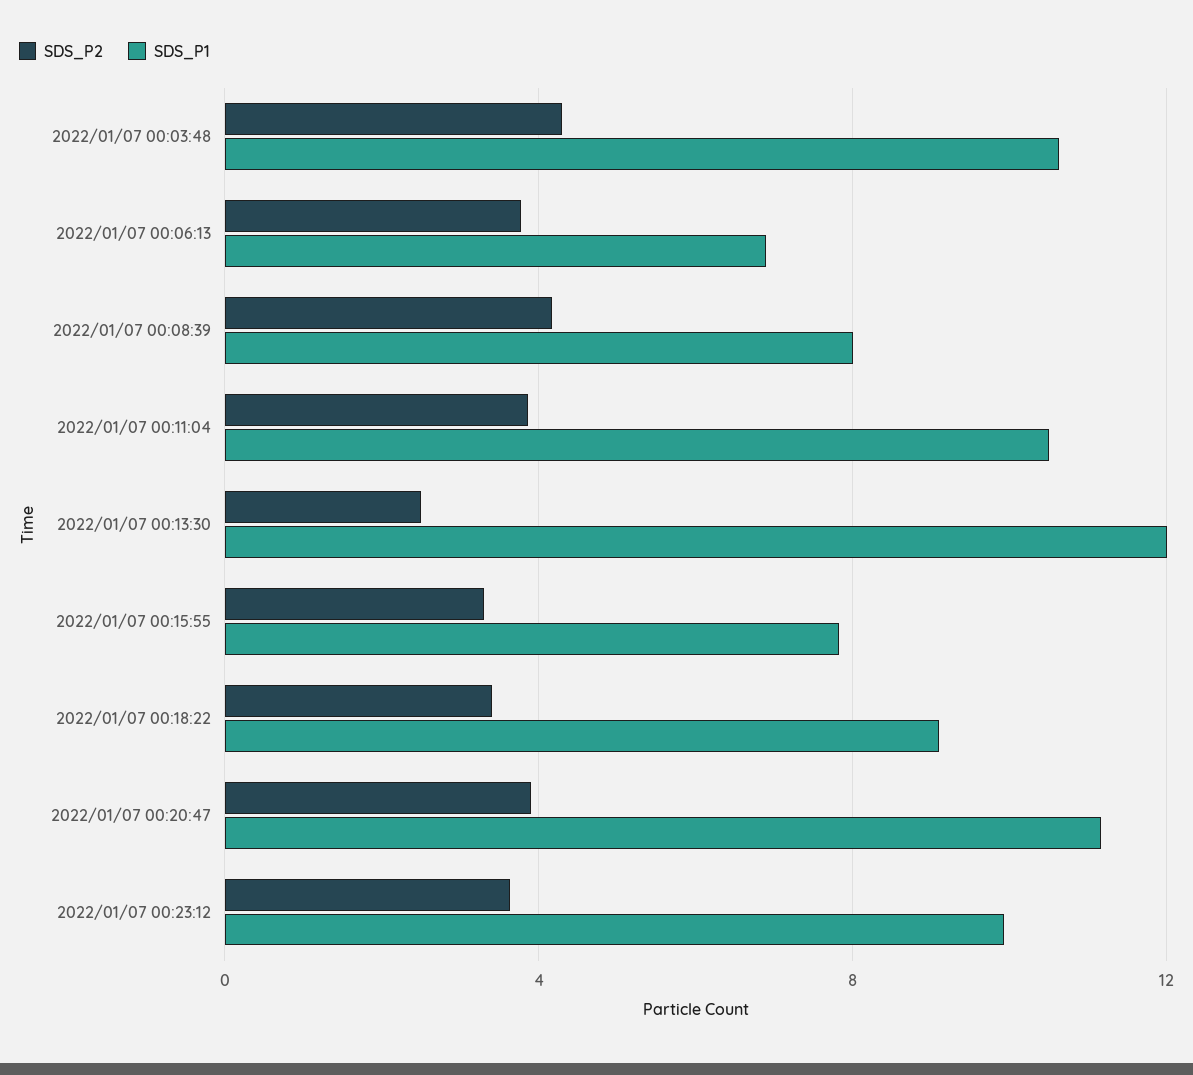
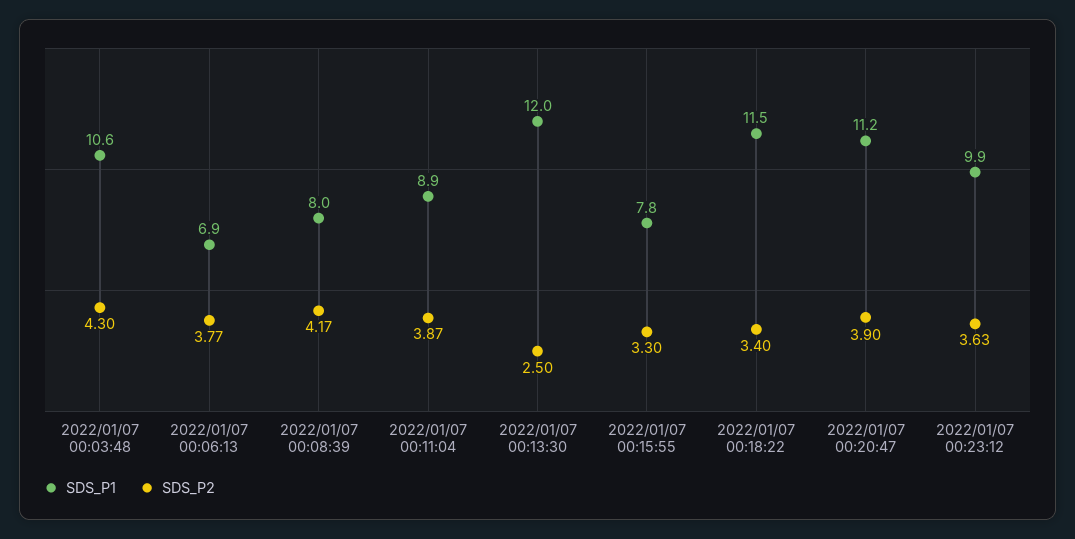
SDS_P1, 2022/01/07 00:11:04: 10.5 -> 8.9
SDS_P1, 2022/01/07 00:18:22: 9 -> 11.5

